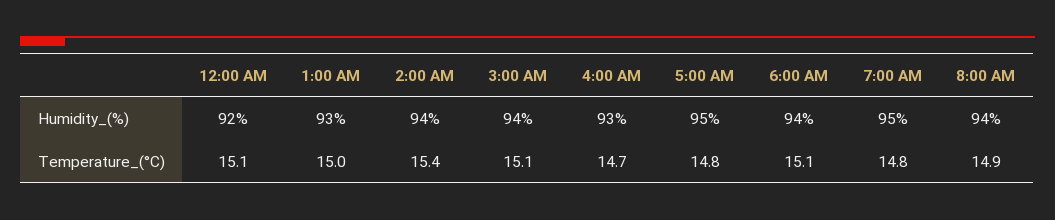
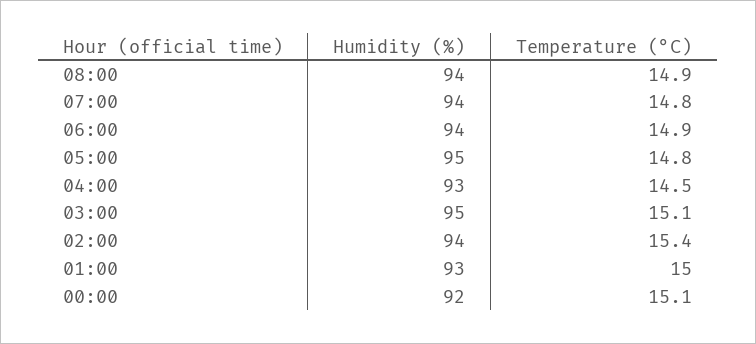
3:00 AM, Humidity_(%): 94 -> 95
7:00 AM, Humidity_(%): 95 -> 94
4:00 AM, Temperature_(°C): 14.7 -> 14.5
6:00 AM, Temperature_(°C): 15.1 -> 14.9

